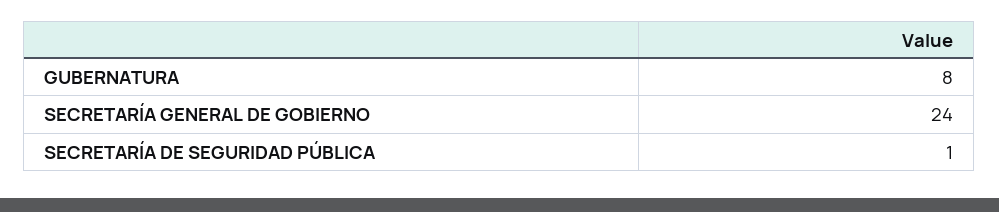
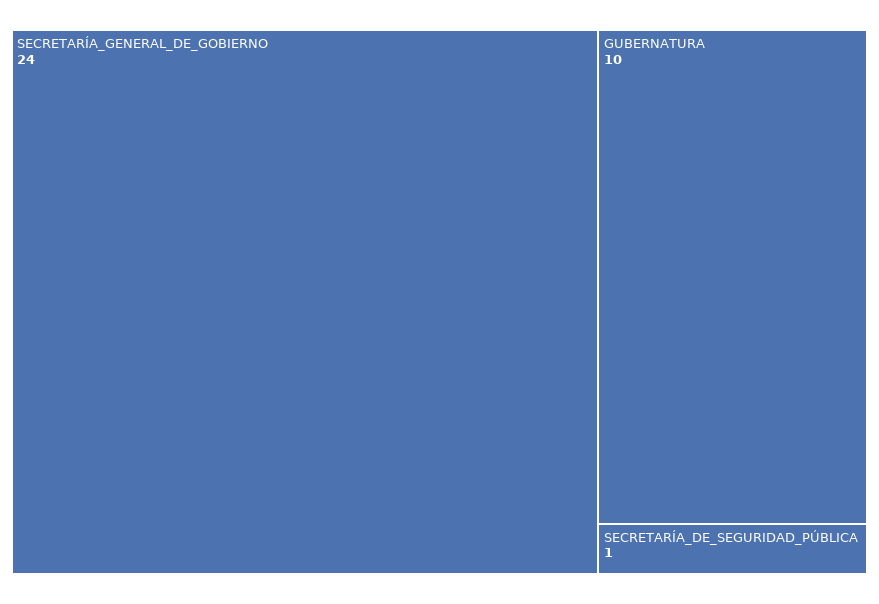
GUBERNATURA: 8 -> 10

